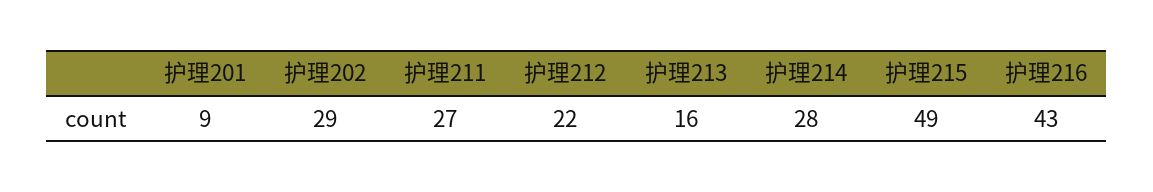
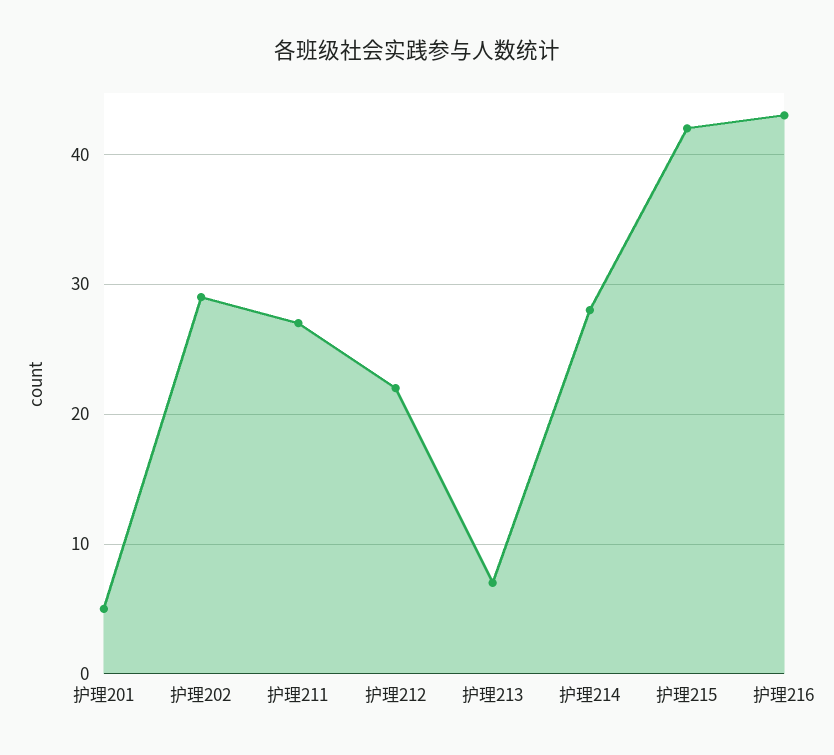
护理201: 9 -> 5
护理213: 16 -> 7
护理215: 49 -> 42

